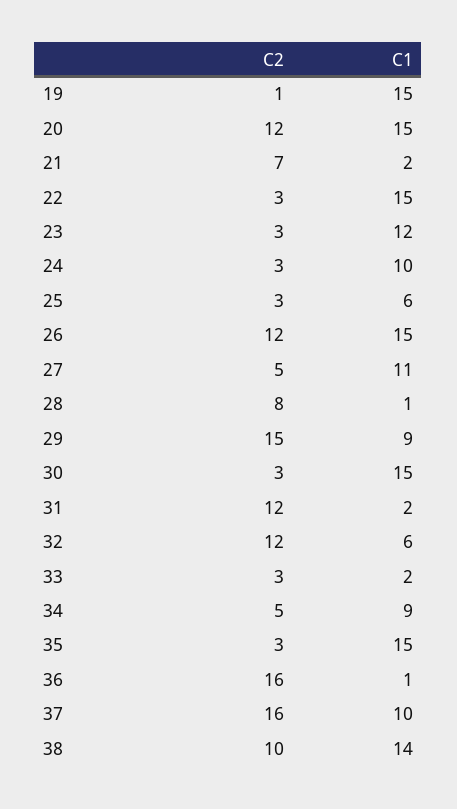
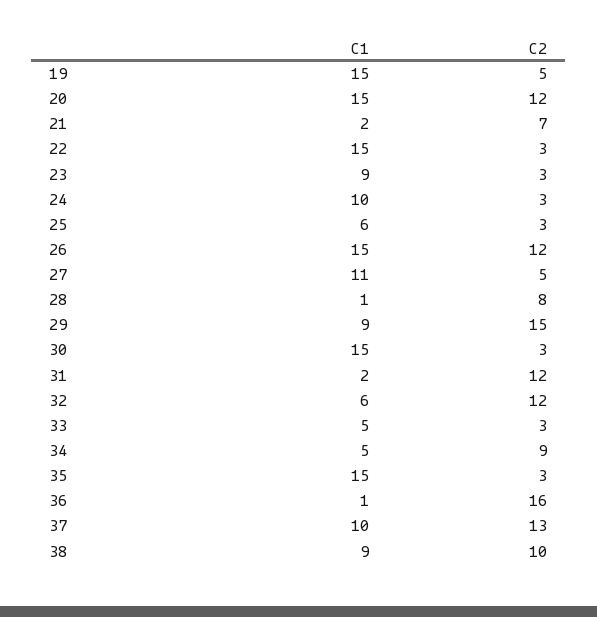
C2, 19: 1 -> 5
C1, 23: 12 -> 9
C1, 33: 2 -> 5
C2, 34: 5 -> 9
C1, 34: 9 -> 5
C2, 37: 16 -> 13
C1, 38: 14 -> 9

